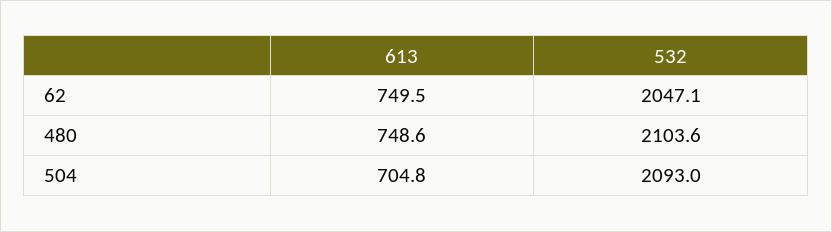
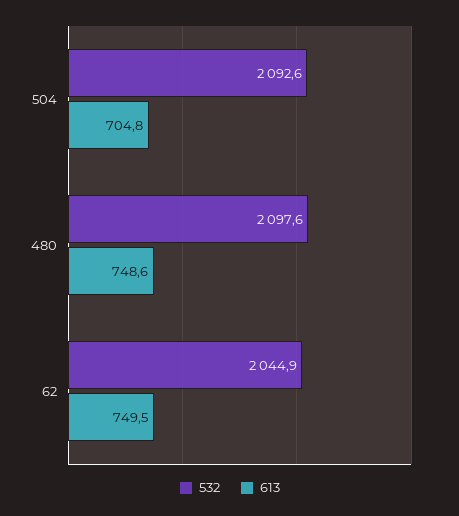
532, 62: 2047.1 -> 2044.9
532, 480: 2103.6 -> 2097.6
532, 504: 2093 -> 2092.6

